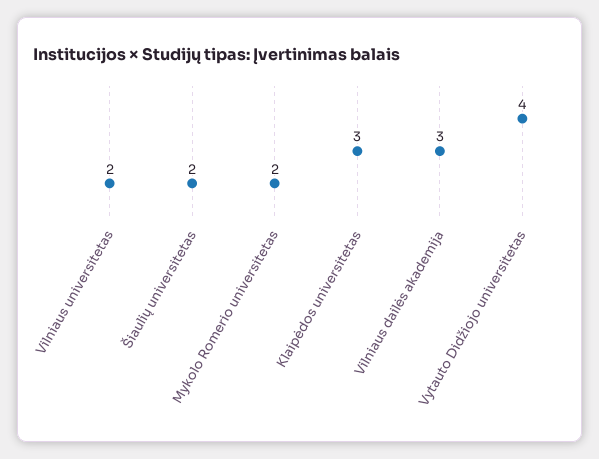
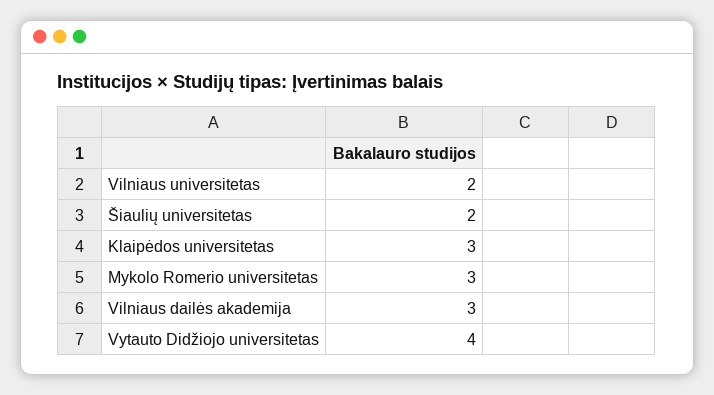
Mykolo Romerio universitetas: 2 -> 3

